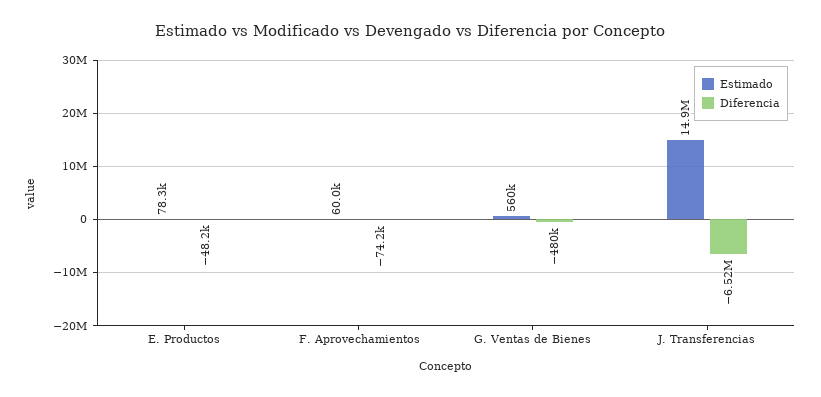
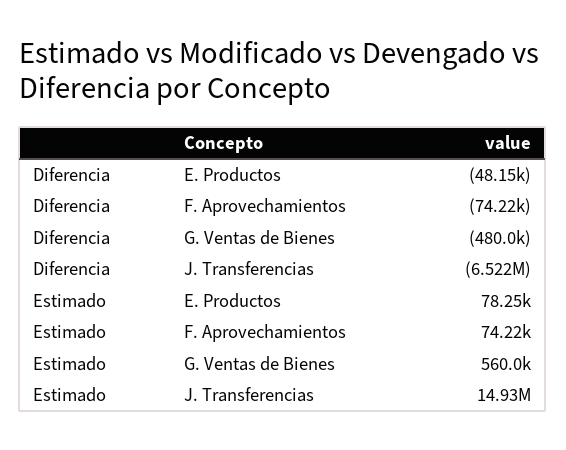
Estimado, F. Aprovechamientos: 60000 -> 74220

